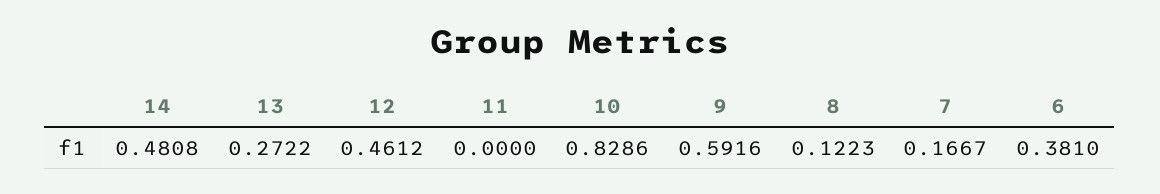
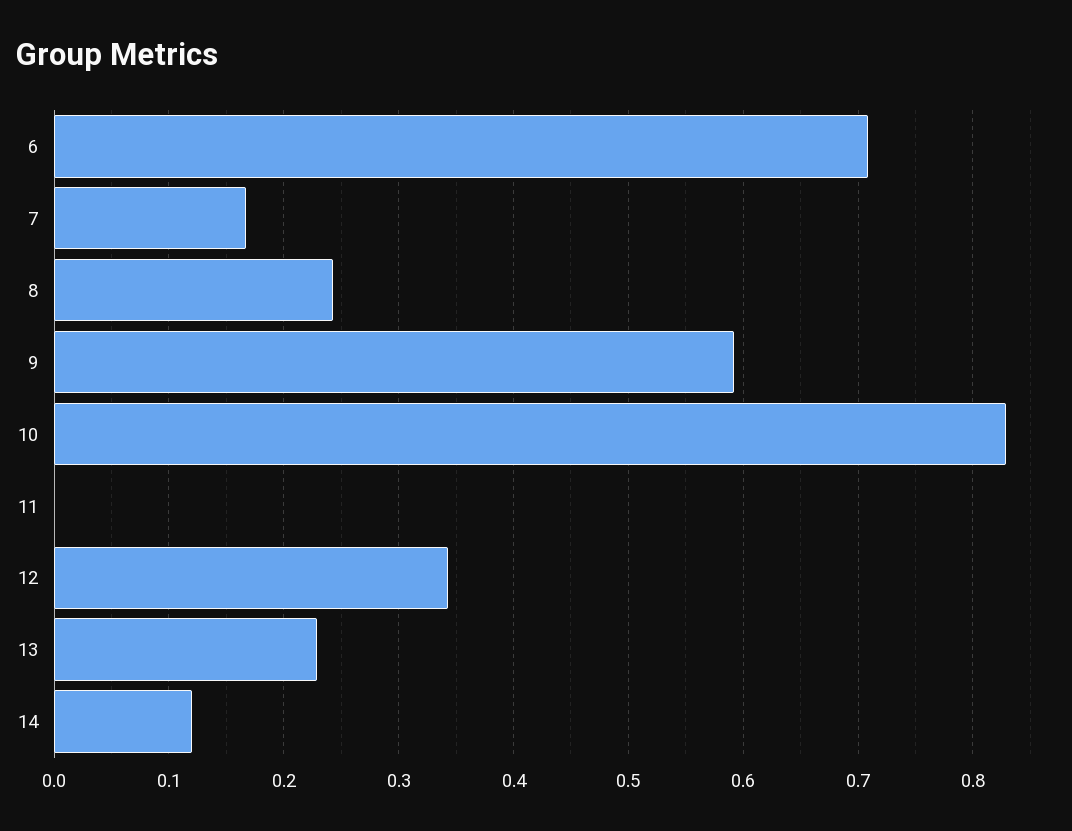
14: 0.4808 -> 0.12
13: 0.2722 -> 0.23
12: 0.4612 -> 0.34
8: 0.1223 -> 0.24
6: 0.381 -> 0.71

